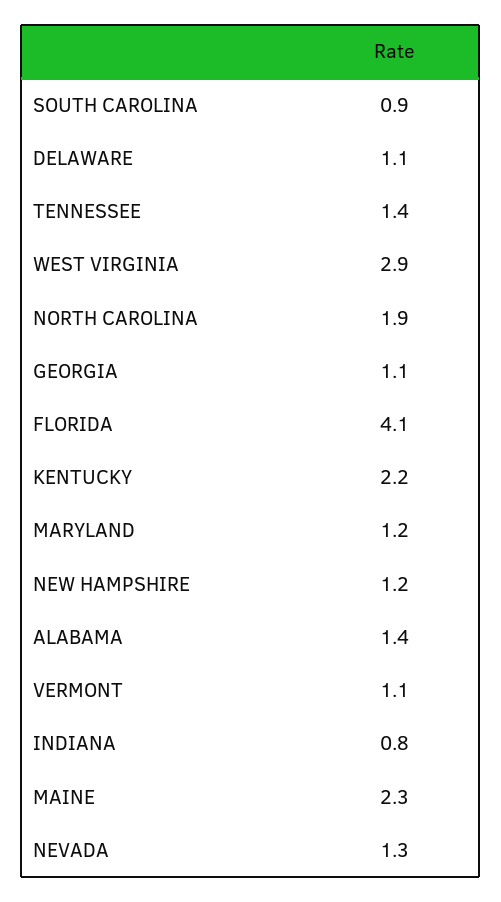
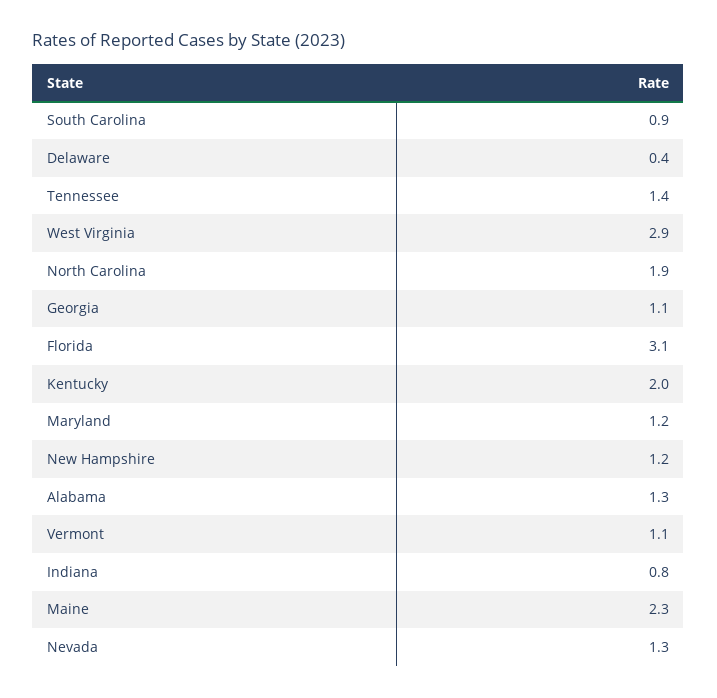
DELAWARE: 1.1 -> 0.4
FLORIDA: 4.1 -> 3.1
KENTUCKY: 2.2 -> 2
ALABAMA: 1.4 -> 1.3

